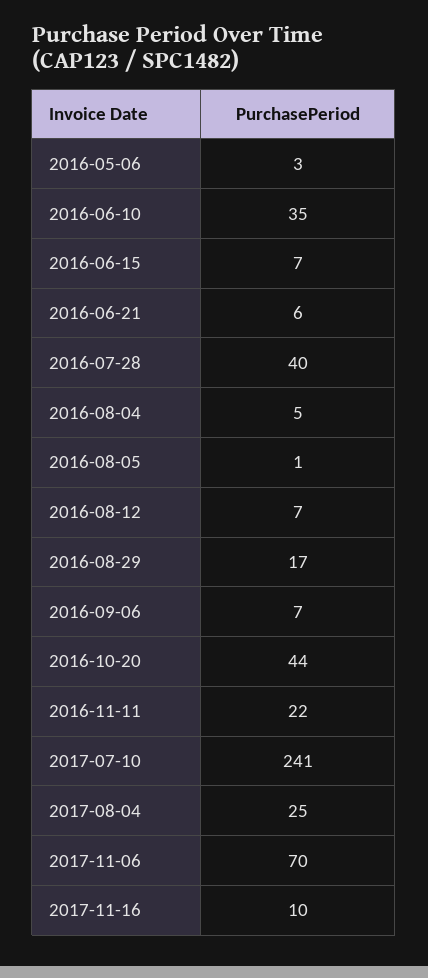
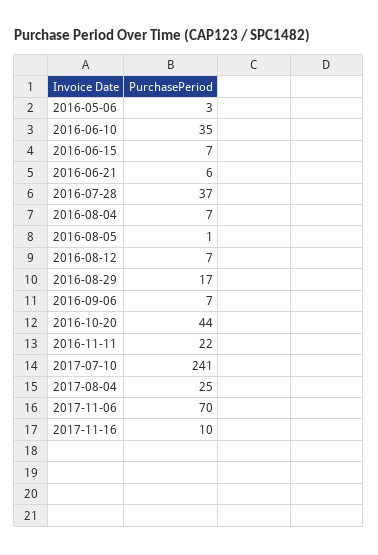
2016-07-28: 40 -> 37
2016-08-04: 5 -> 7

